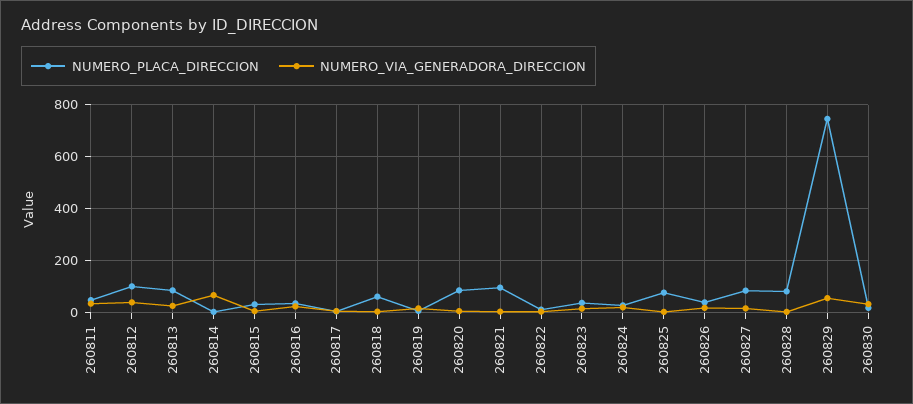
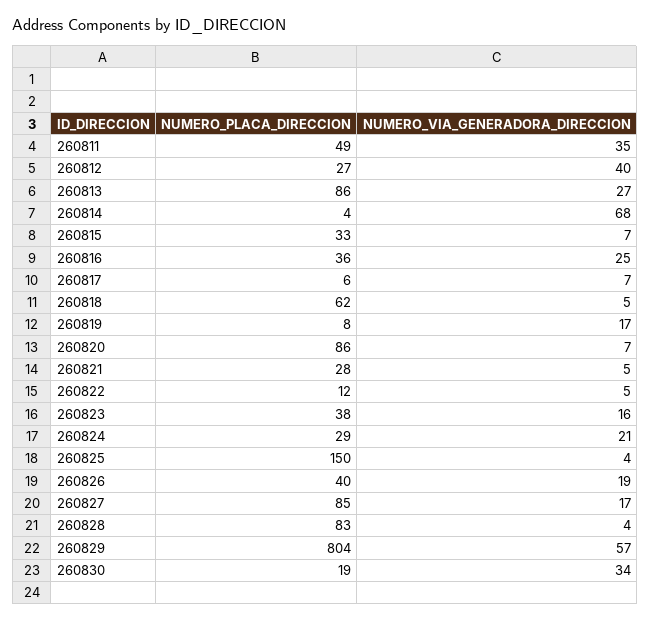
NUMERO_PLACA_DIRECCION, 260812: 100 -> 27
NUMERO_PLACA_DIRECCION, 260821: 100 -> 28
NUMERO_PLACA_DIRECCION, 260825: 75 -> 150
NUMERO_PLACA_DIRECCION, 260829: 750 -> 804

